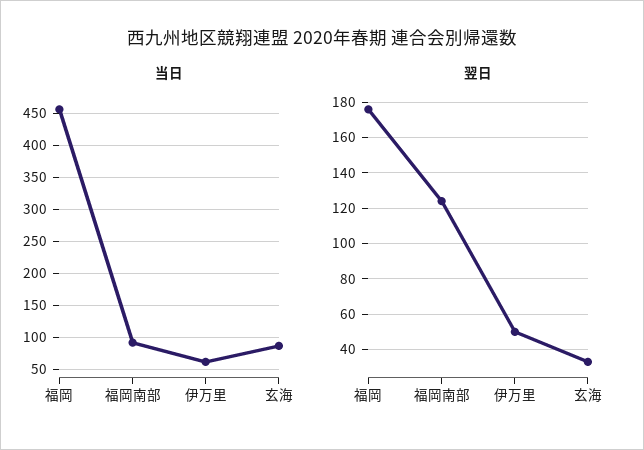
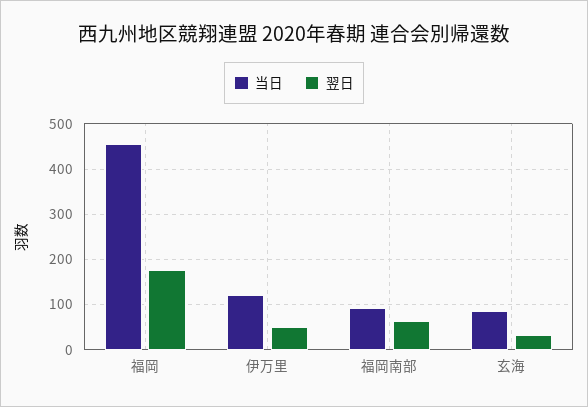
当日, 伊万里: 60 -> 120
翌日, 福岡南部: 125 -> 60

